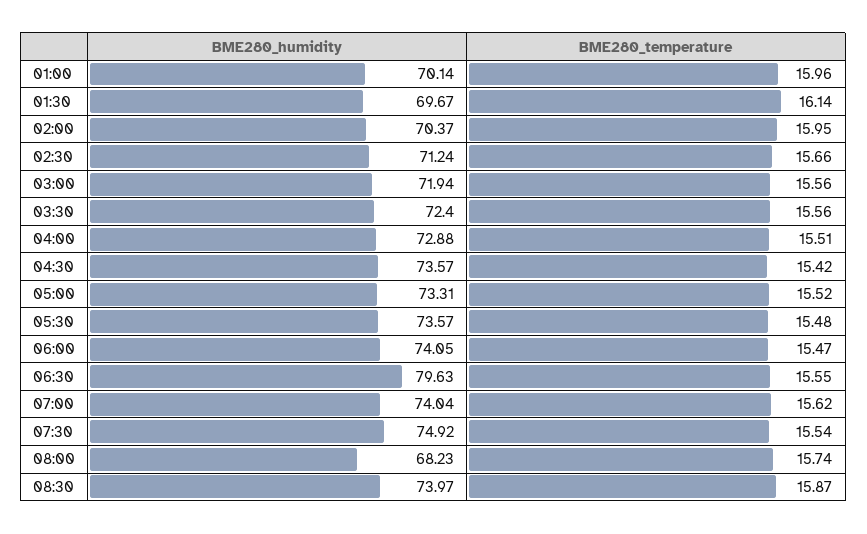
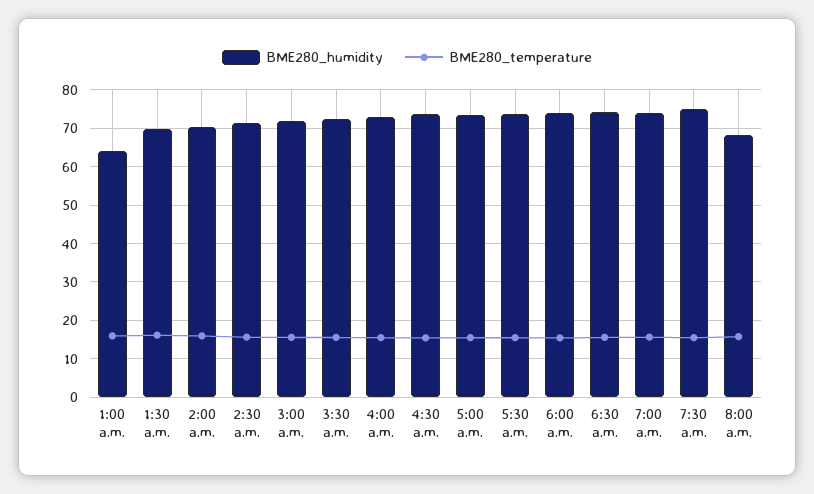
BME280_humidity, 01:00: 70.14 -> 64
BME280_humidity, 06:30: 79.63 -> 74
BME280_humidity, 08:30: 73.97 -> none
BME280_temperature, 08:30: 15.87 -> none

